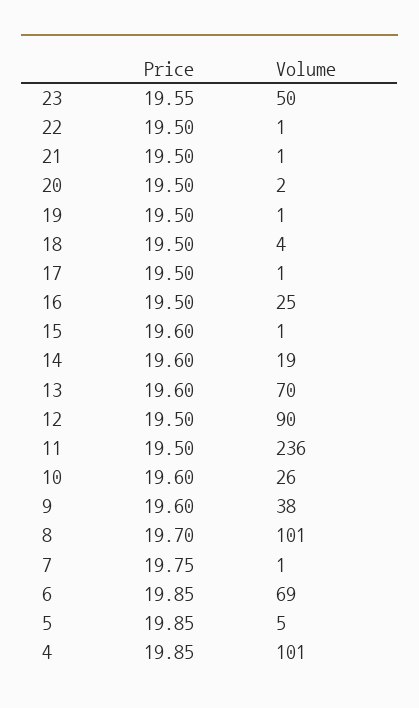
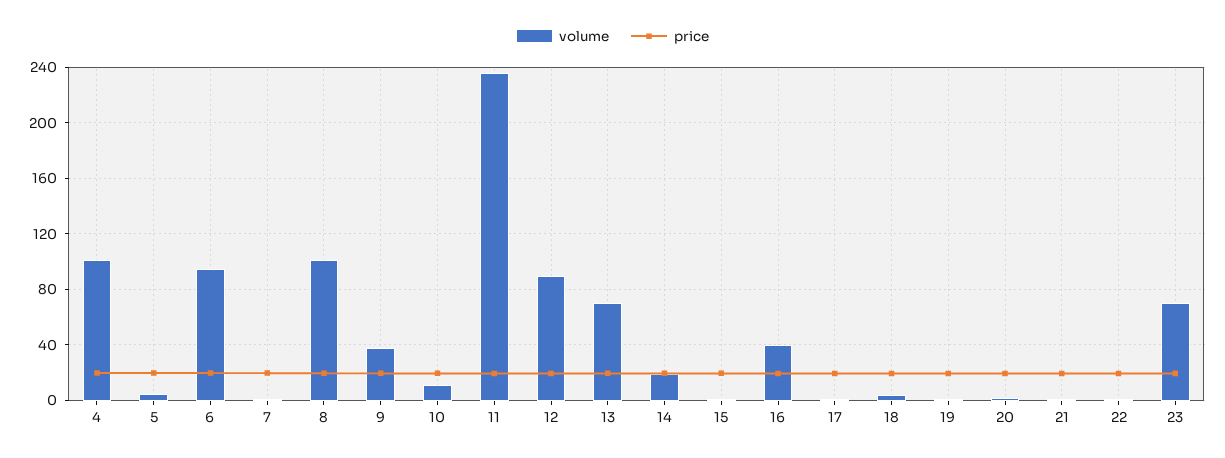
Volume, 23: 50 -> 70
Volume, 16: 25 -> 40
Volume, 10: 26 -> 10
Volume, 6: 69 -> 95

